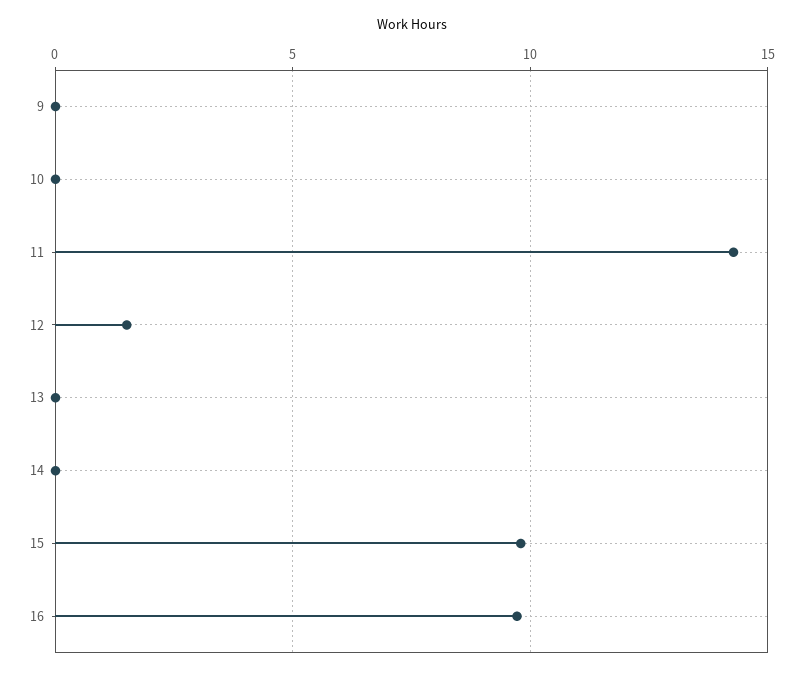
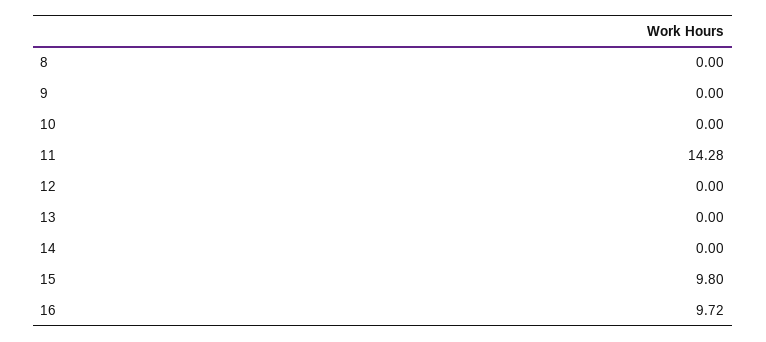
12: 1.5 -> 0
8: none -> 0

